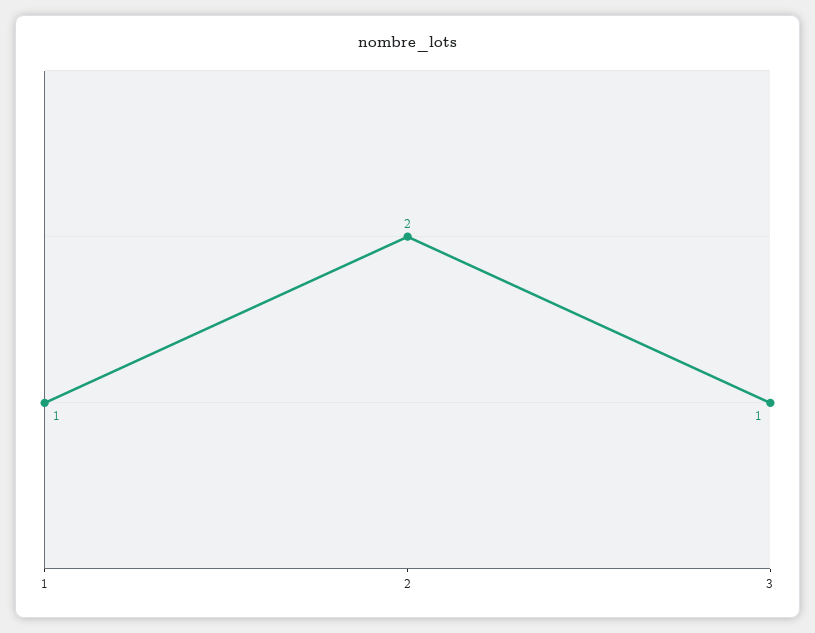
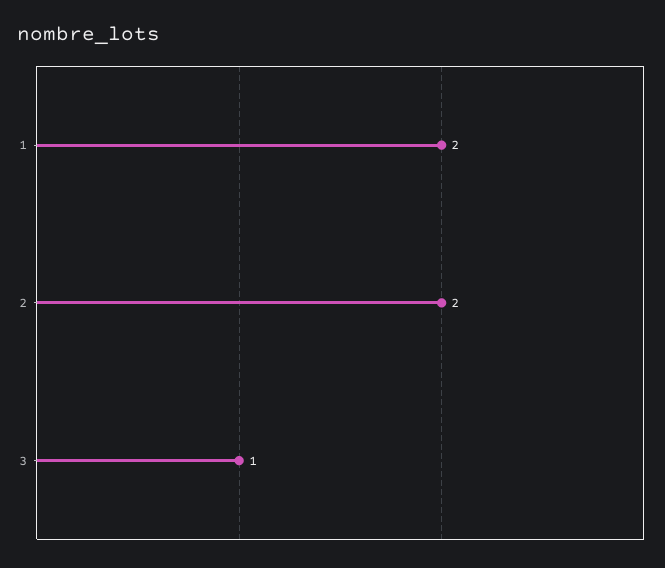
1: 1 -> 2

